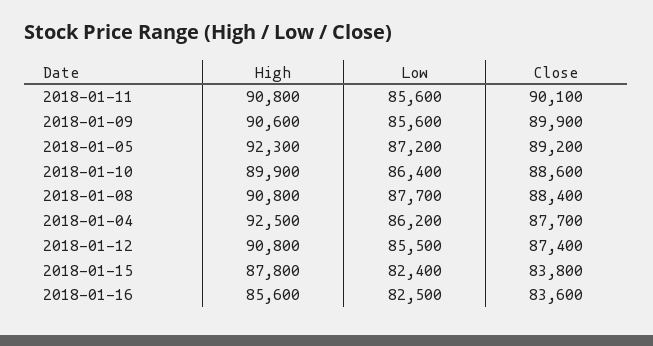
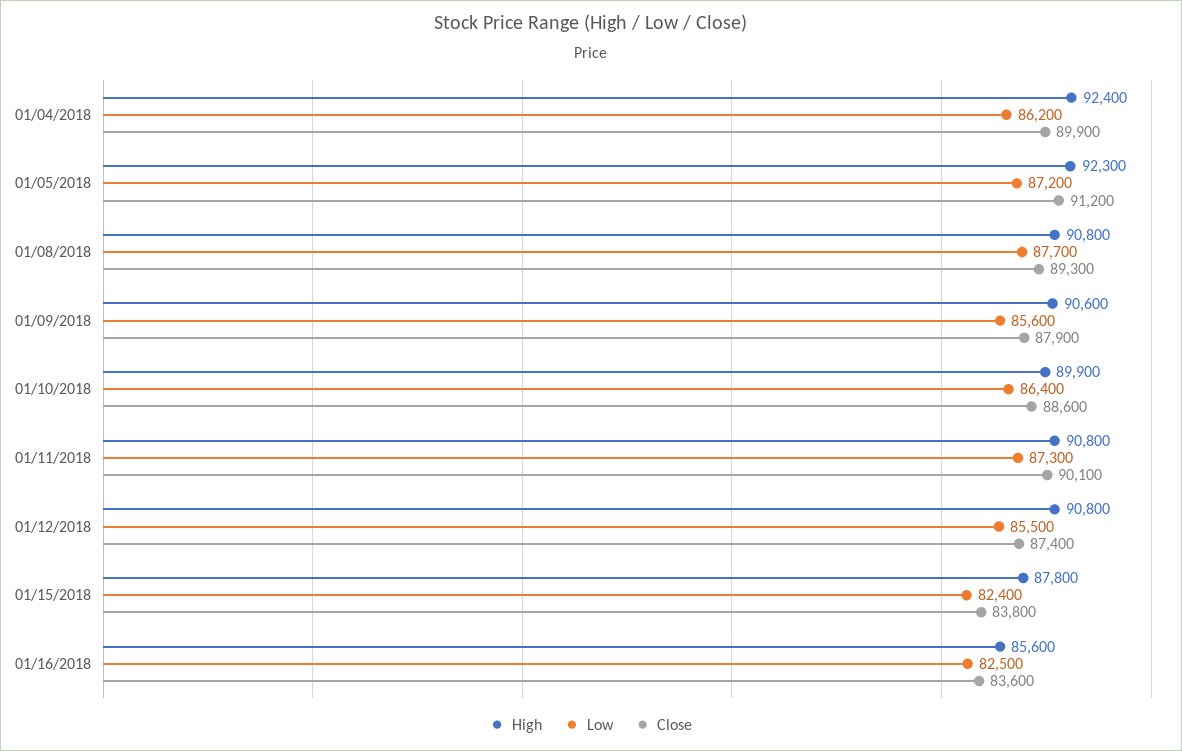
Low, 2018-01-11: 85600 -> 87300
Close, 2018-01-09: 89900 -> 87900
Close, 2018-01-05: 89200 -> 91200
Close, 2018-01-08: 88400 -> 89300
High, 2018-01-04: 92500 -> 92400
Close, 2018-01-04: 87700 -> 89900

